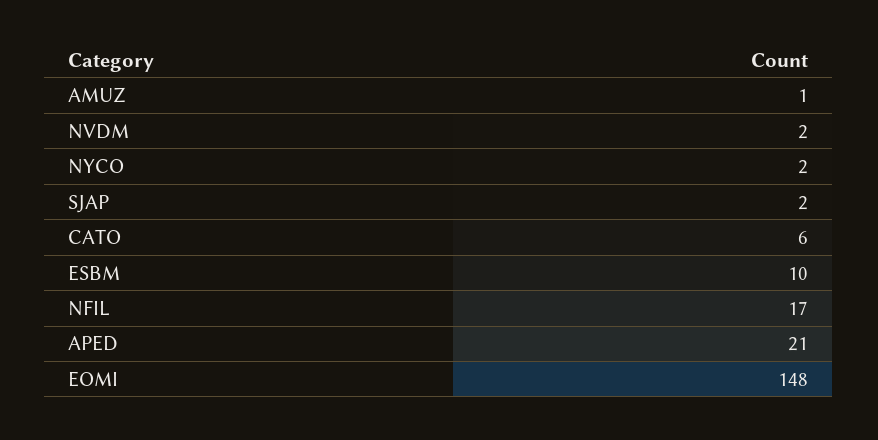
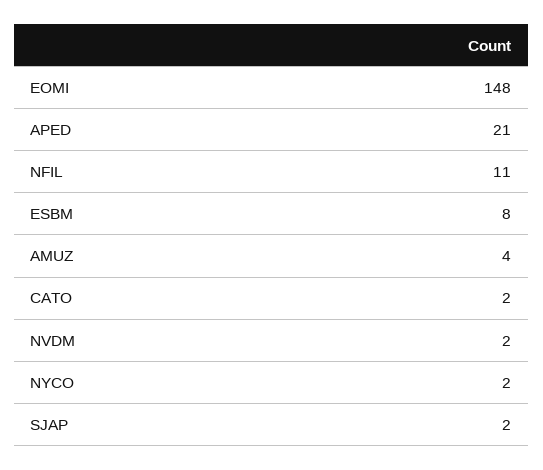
AMUZ: 1 -> 4
CATO: 6 -> 2
ESBM: 10 -> 8
NFIL: 17 -> 11

